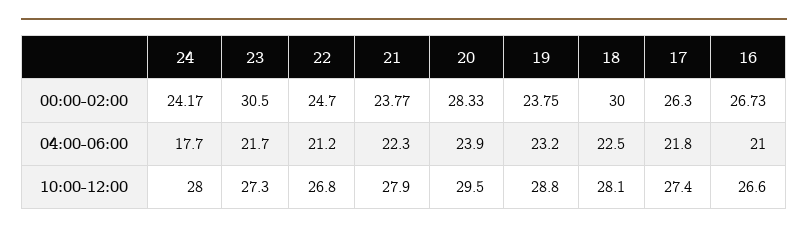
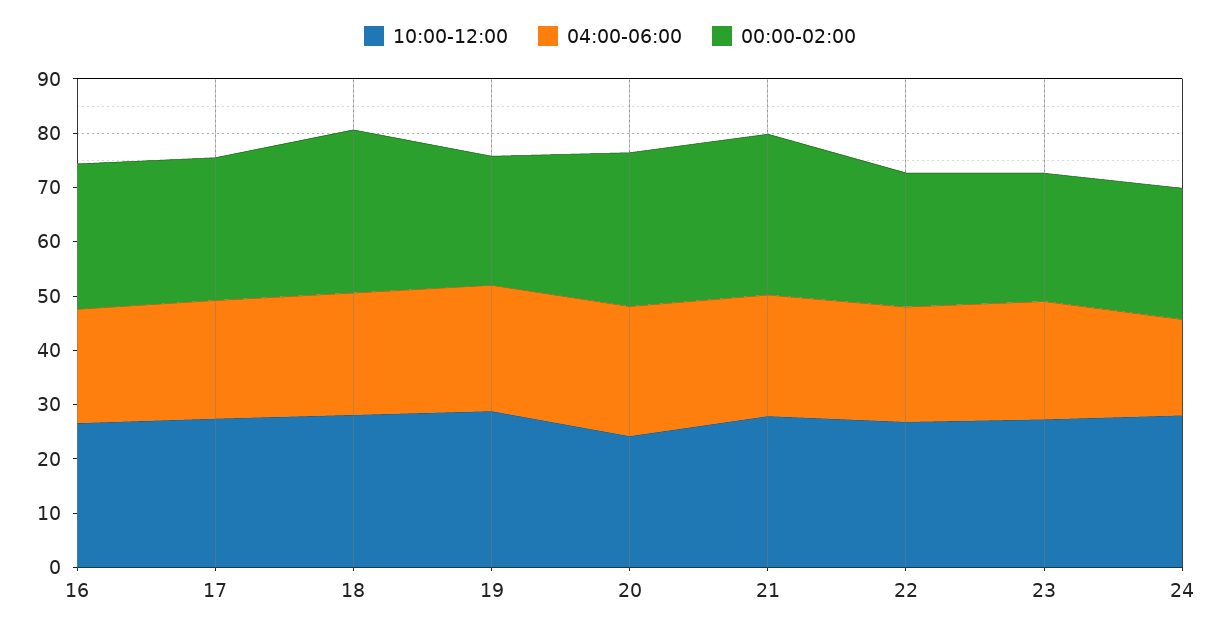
00:00-02:00, 23: 30.5 -> 24
00:00-02:00, 21: 23.77 -> 30
10:00-12:00, 20: 29.5 -> 24

